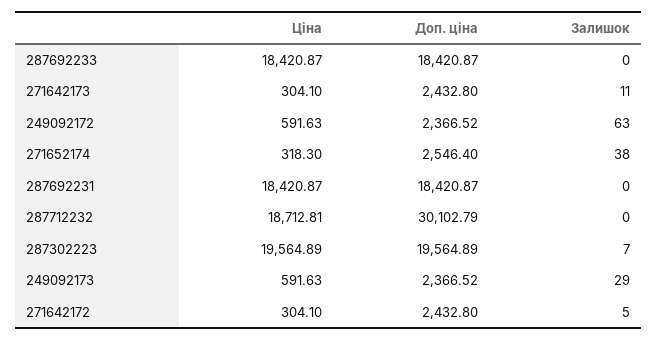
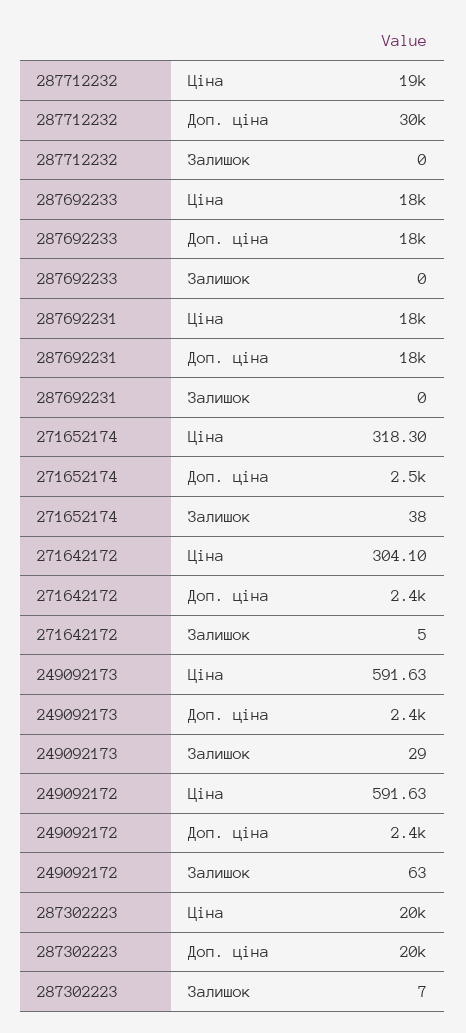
Ціна, 271642173: 304.1 -> none
Доп. ціна, 271642173: 2432.8 -> none
Залишок, 271642173: 11 -> none

